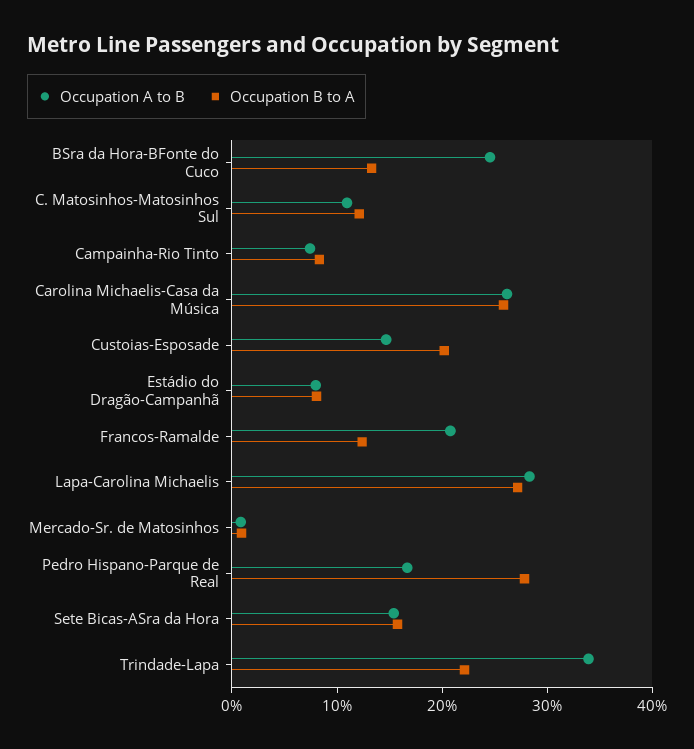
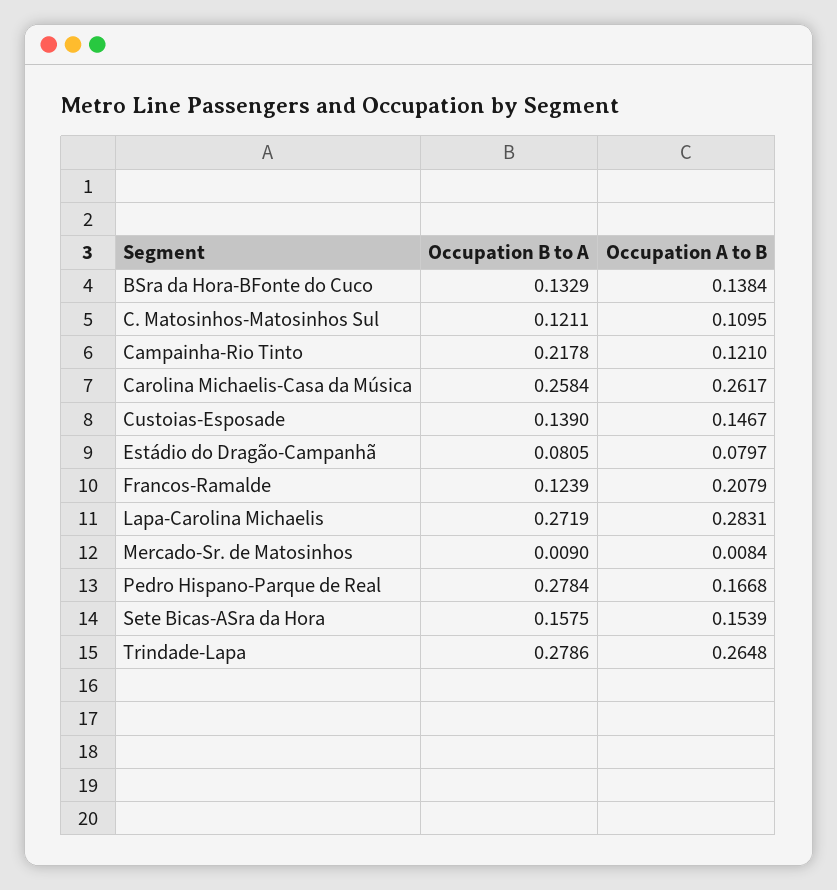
Occupation A to B, BSra da Hora-BFonte do Cuco: 0.24 -> 0.1384
Occupation A to B, Campainha-Rio Tinto: 0.08 -> 0.121
Occupation B to A, Campainha-Rio Tinto: 0.08 -> 0.2178
Occupation B to A, Custoias-Esposade: 0.2 -> 0.139
Occupation A to B, Trindade-Lapa: 0.34 -> 0.2648
Occupation B to A, Trindade-Lapa: 0.22 -> 0.2786

